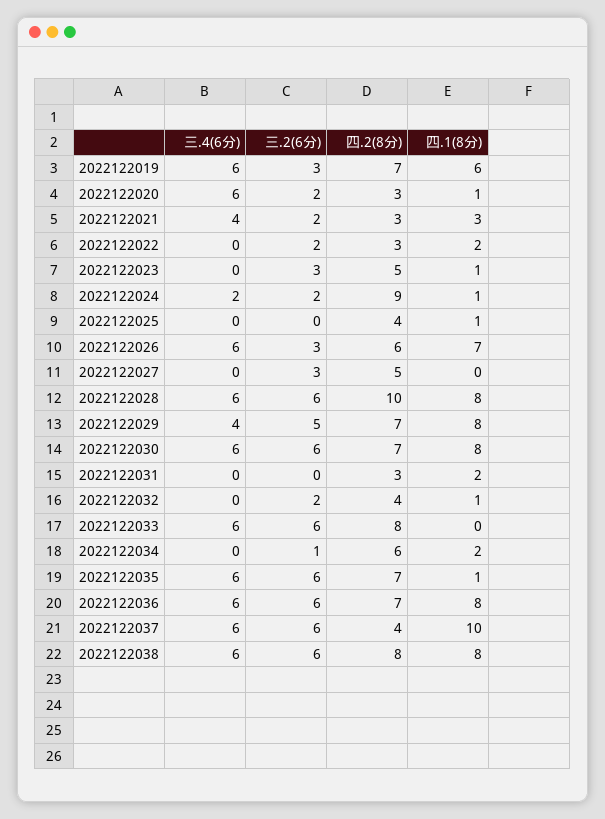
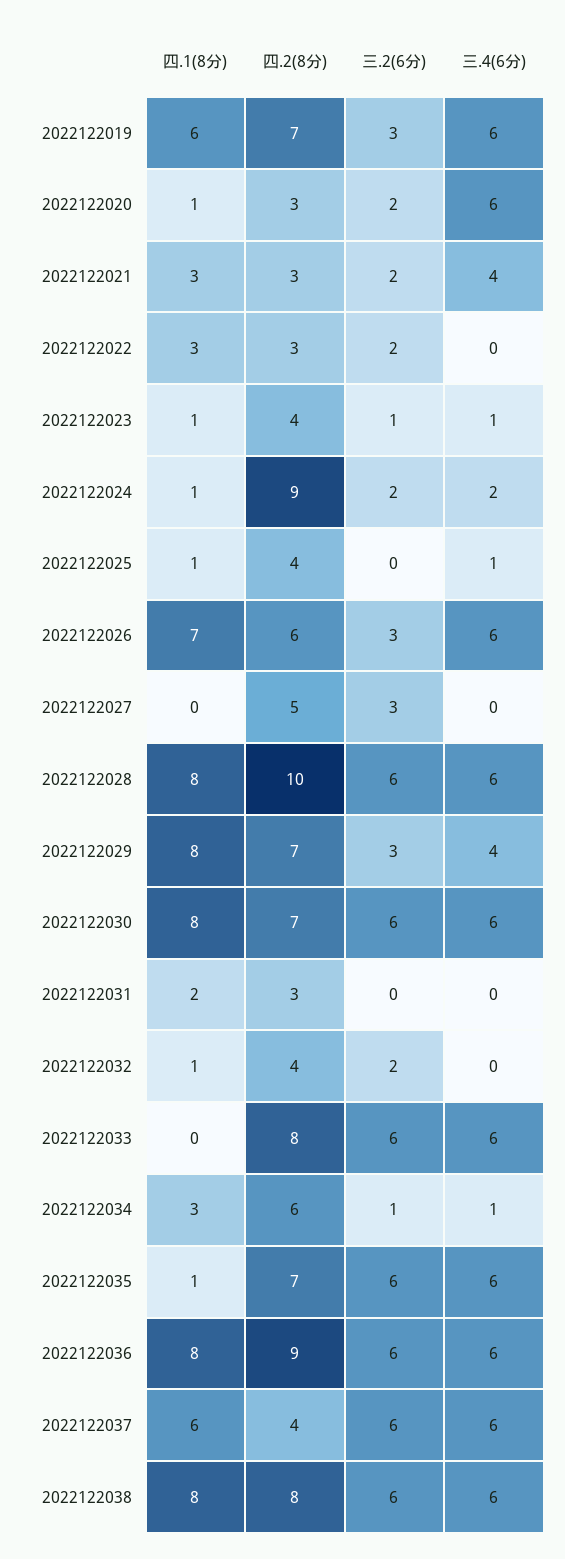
四.1(8分), 2022122022: 2 -> 3
三.4(6分), 2022122023: 0 -> 1
三.2(6分), 2022122023: 3 -> 1
四.2(8分), 2022122023: 5 -> 4
三.4(6分), 2022122025: 0 -> 1
三.2(6分), 2022122029: 5 -> 3
三.4(6分), 2022122034: 0 -> 1
四.1(8分), 2022122034: 2 -> 3
四.2(8分), 2022122036: 7 -> 9
四.1(8分), 2022122037: 10 -> 6

